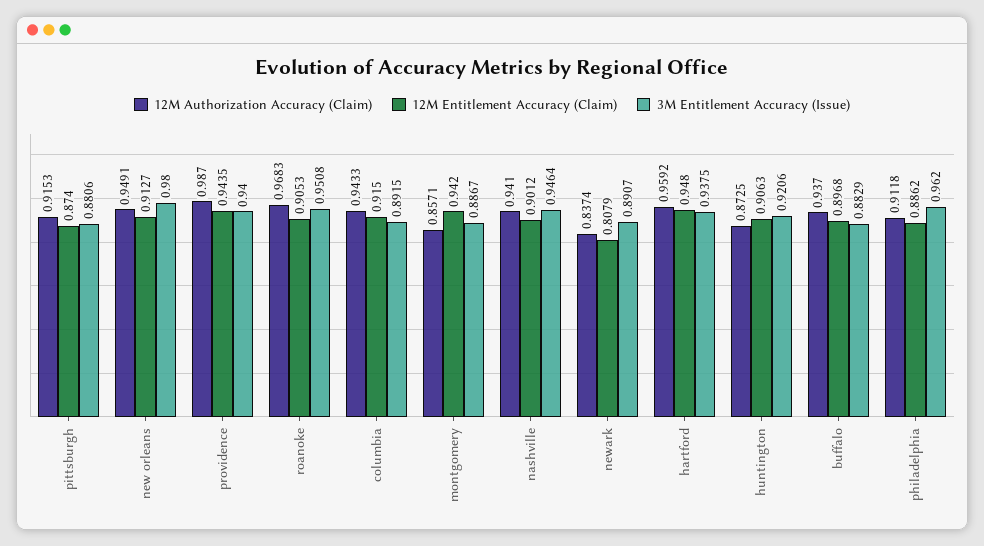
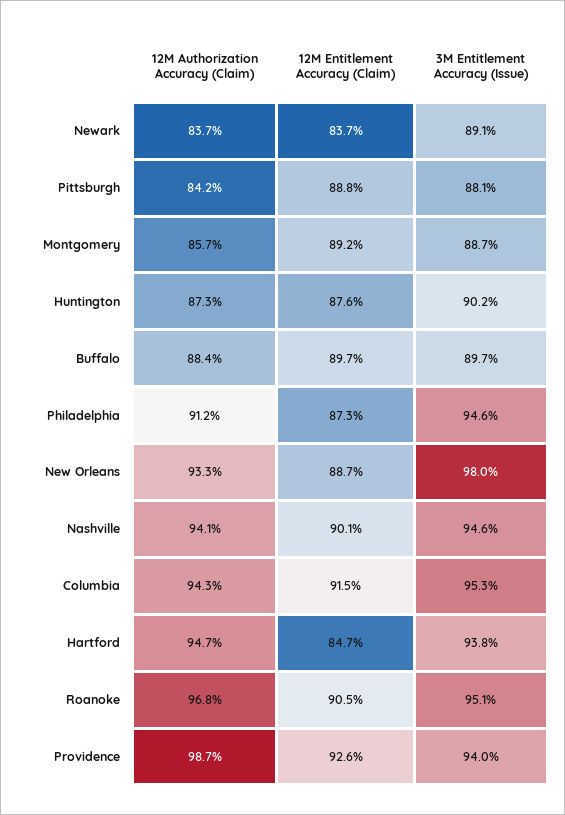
12M Authorization Accuracy (Claim), pittsburgh: 0.9153 -> 0.842
12M Entitlement Accuracy (Claim), pittsburgh: 0.874 -> 0.888
12M Authorization Accuracy (Claim), new orleans: 0.9491 -> 0.933
12M Entitlement Accuracy (Claim), new orleans: 0.9127 -> 0.887
12M Entitlement Accuracy (Claim), providence: 0.9435 -> 0.926
3M Entitlement Accuracy (Issue), columbia: 0.8915 -> 0.953
12M Entitlement Accuracy (Claim), montgomery: 0.942 -> 0.892
12M Entitlement Accuracy (Claim), newark: 0.8079 -> 0.837
12M Authorization Accuracy (Claim), hartford: 0.9592 -> 0.947
12M Entitlement Accuracy (Claim), hartford: 0.948 -> 0.847
12M Entitlement Accuracy (Claim), huntington: 0.9063 -> 0.876
3M Entitlement Accuracy (Issue), huntington: 0.9206 -> 0.902
12M Authorization Accuracy (Claim), buffalo: 0.937 -> 0.884
3M Entitlement Accuracy (Issue), buffalo: 0.8829 -> 0.897
12M Entitlement Accuracy (Claim), philadelphia: 0.8862 -> 0.873
3M Entitlement Accuracy (Issue), philadelphia: 0.962 -> 0.946

